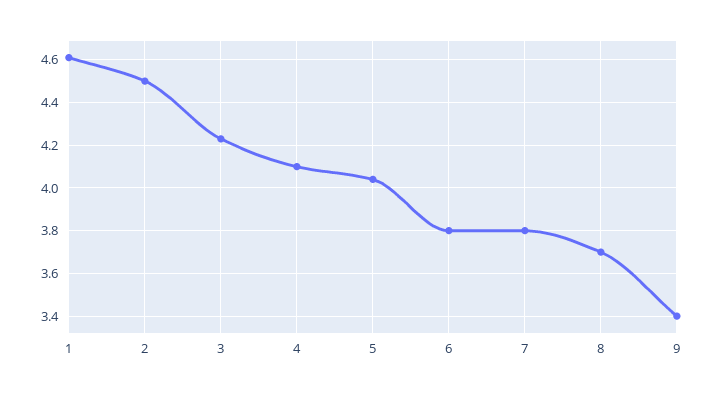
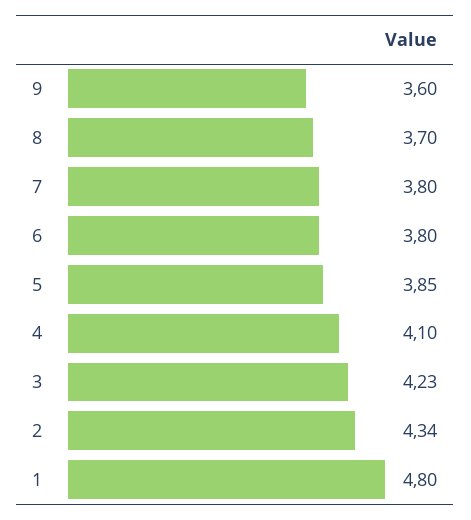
1: 4.6 -> 4.8
2: 4.5 -> 4.34
5: 4.05 -> 3.85
9: 3.4 -> 3.6

